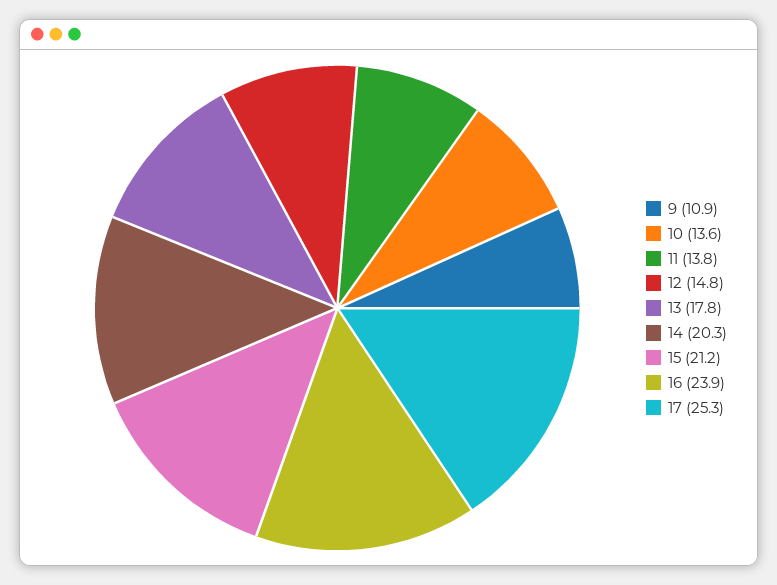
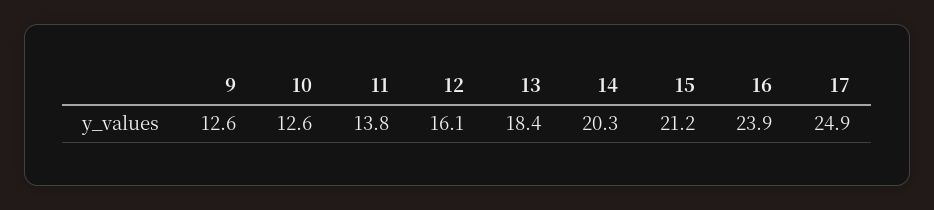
9: 10.9 -> 12.6
10: 13.6 -> 12.6
12: 14.8 -> 16.1
13: 17.8 -> 18.4
17: 25.3 -> 24.9

